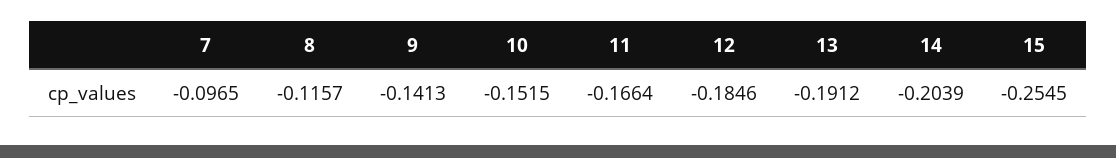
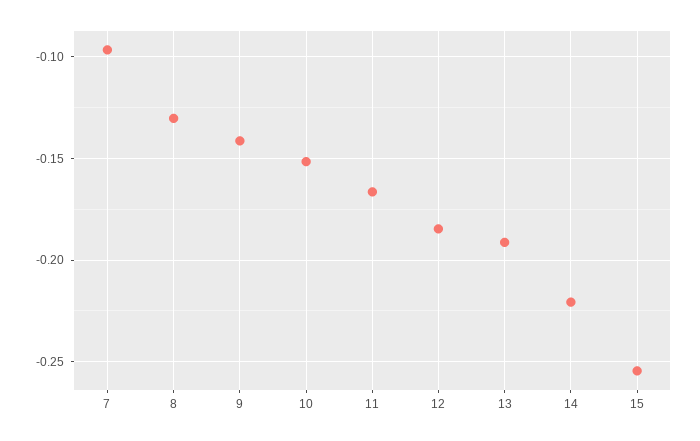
8: -0.1157 -> -0.13
14: -0.2039 -> -0.22

